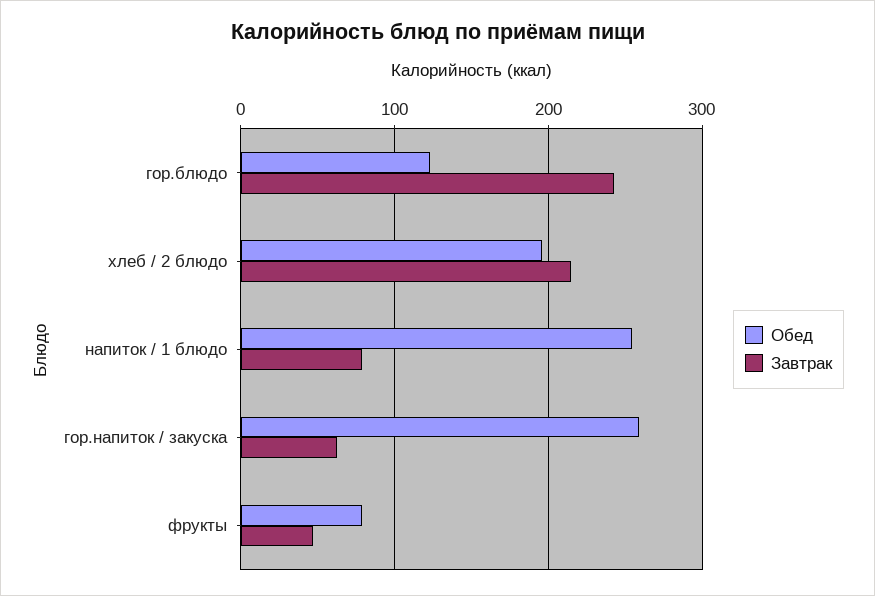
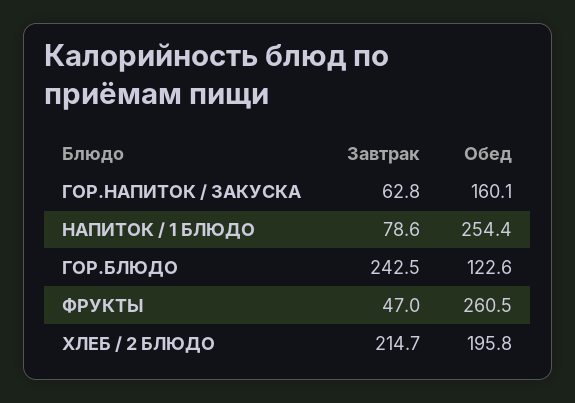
Обед, гор.напиток / закуска: 260 -> 160.1
Обед, фрукты: 80 -> 260.5

